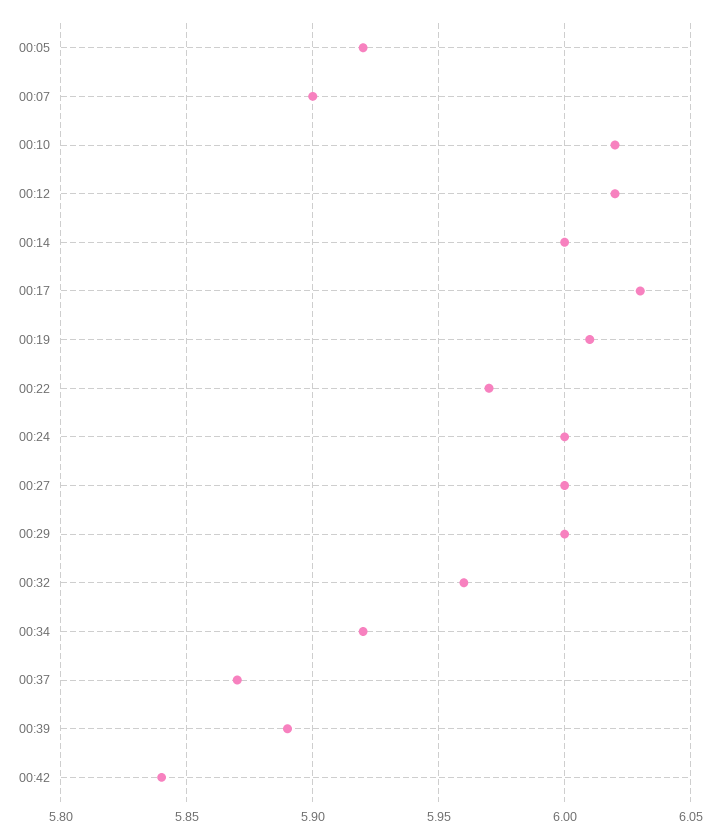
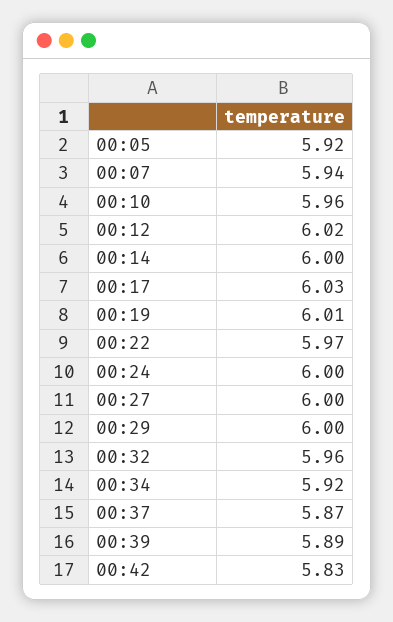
00:07: 5.9 -> 5.94
00:10: 6.02 -> 5.96
00:42: 5.84 -> 5.83

